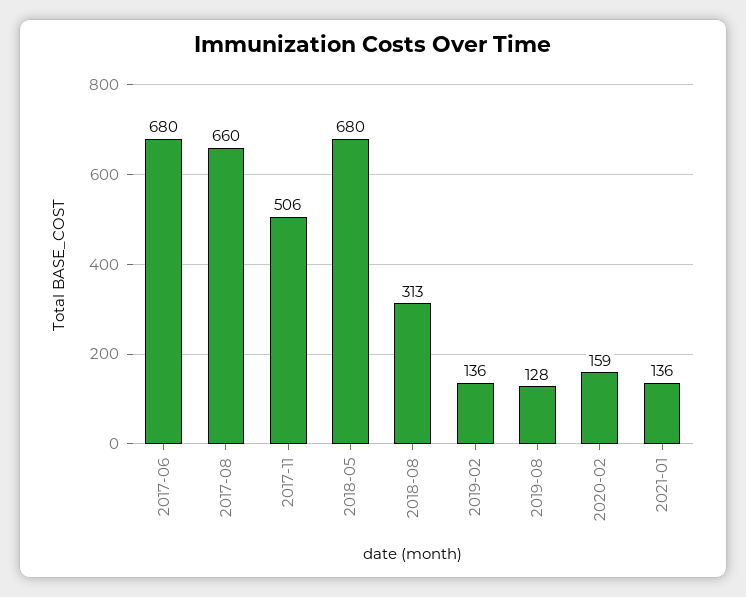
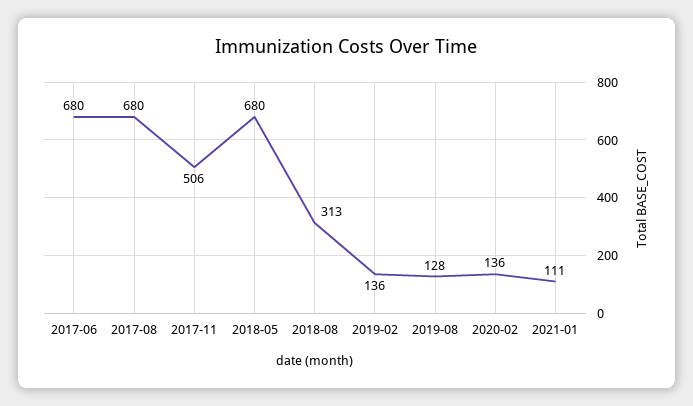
2017-08: 660 -> 680
2020-02: 159 -> 136
2021-01: 136 -> 111

